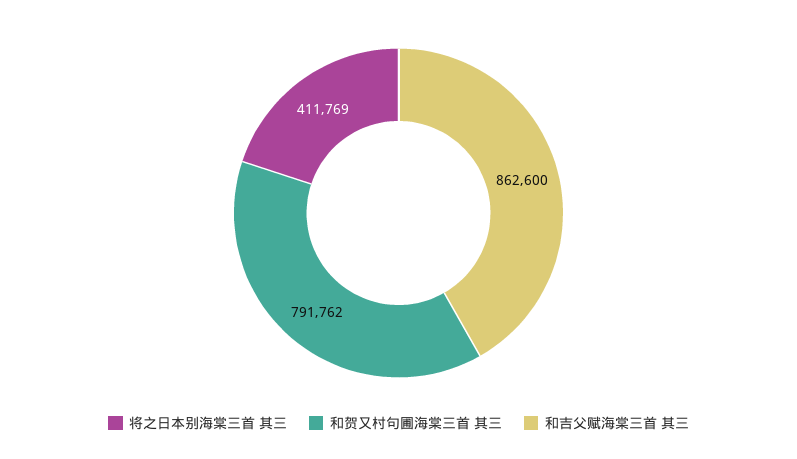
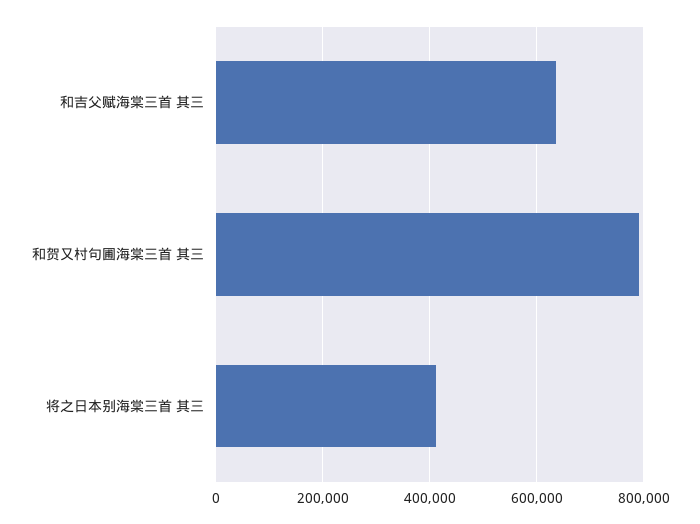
和吉父赋海棠三首 其三: 862600 -> 640000

